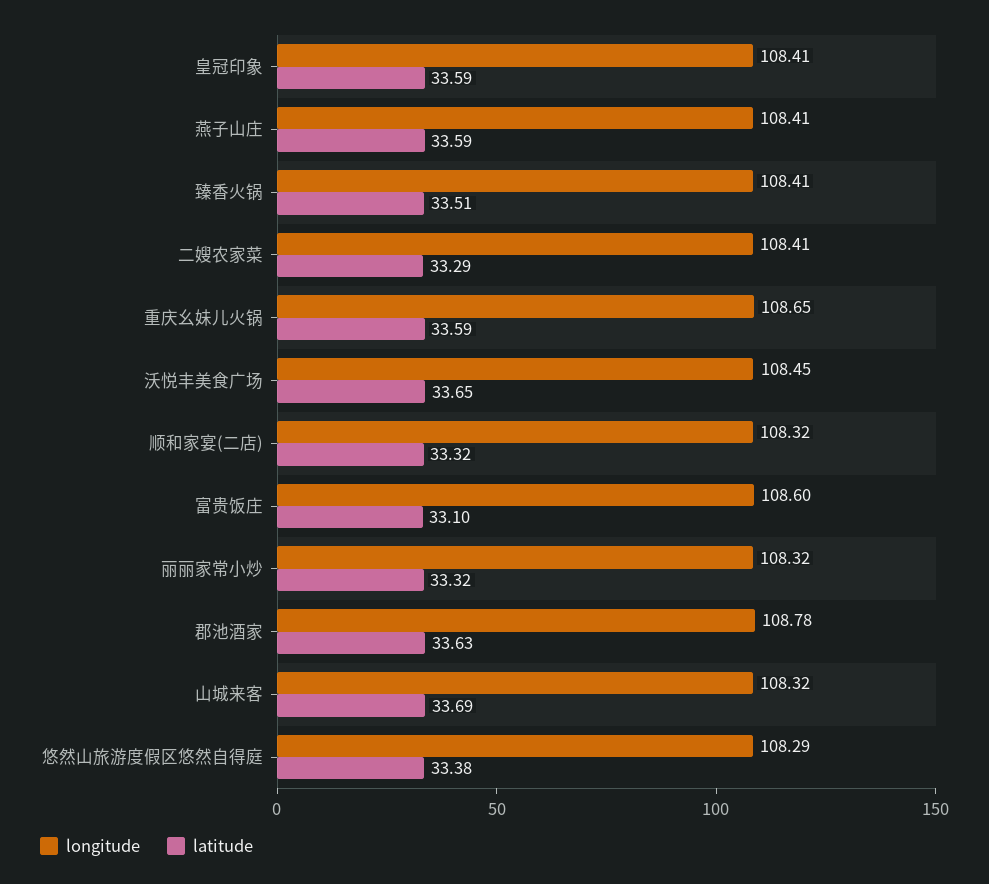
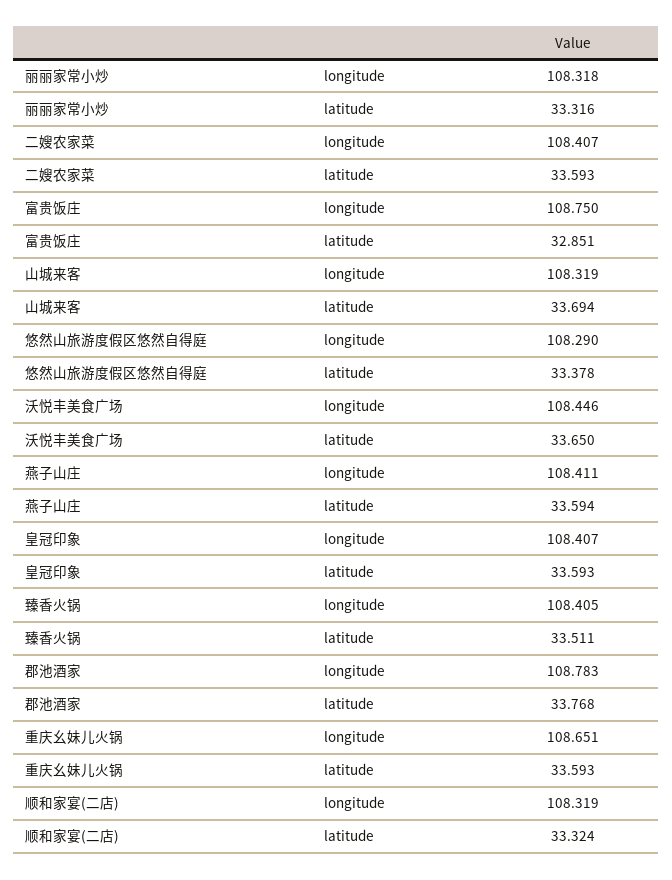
latitude, 二嫂农家菜: 33.29 -> 33.593
longitude, 富贵饭庄: 108.6 -> 108.75
latitude, 富贵饭庄: 33.1 -> 32.851
latitude, 郡池酒家: 33.63 -> 33.768

